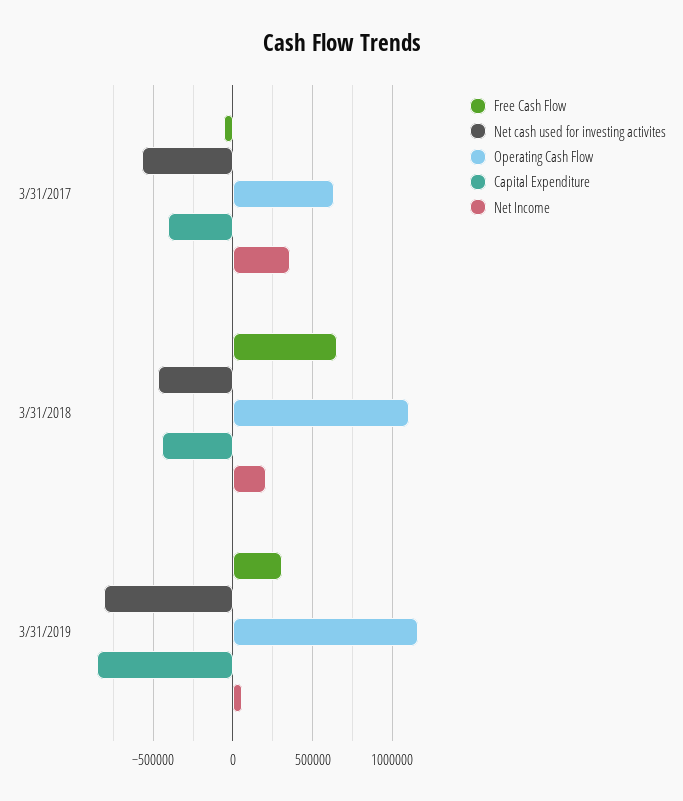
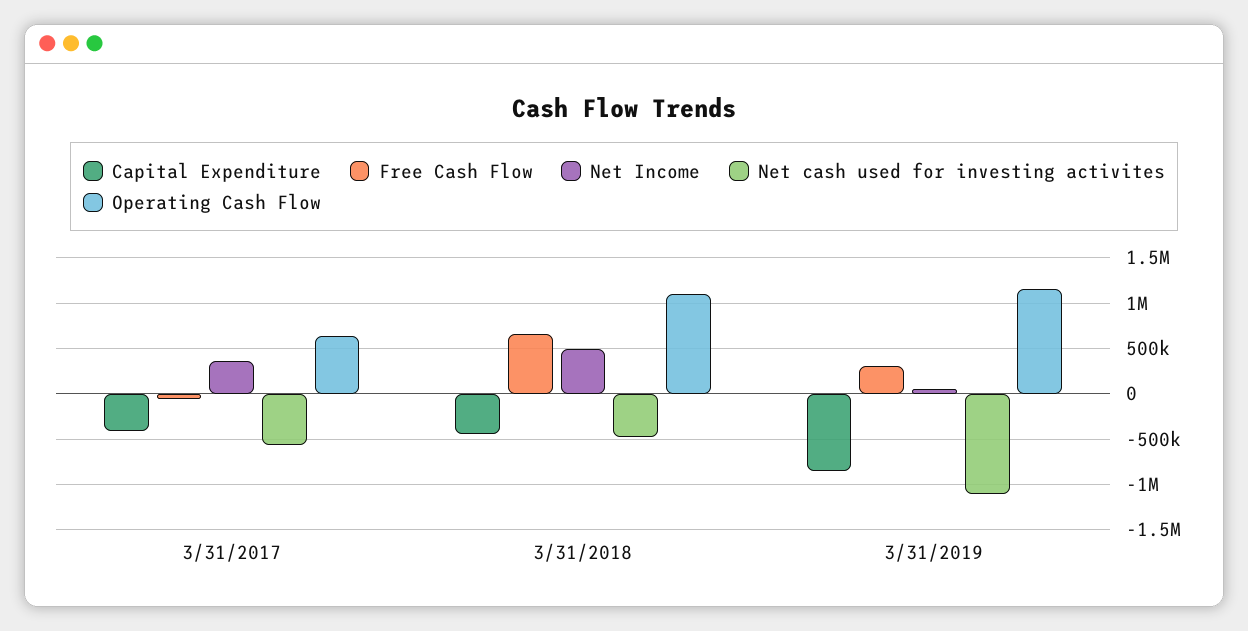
Net Income, 3/31/2018: 200000 -> 500000
Net cash used for investing activites, 3/31/2019: -800000 -> -1100000

